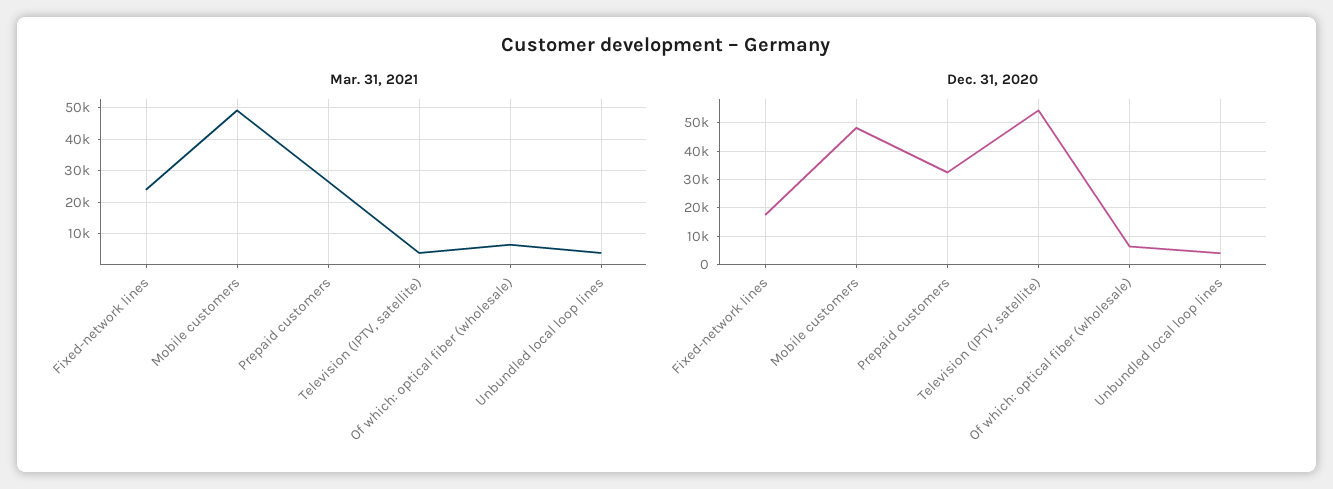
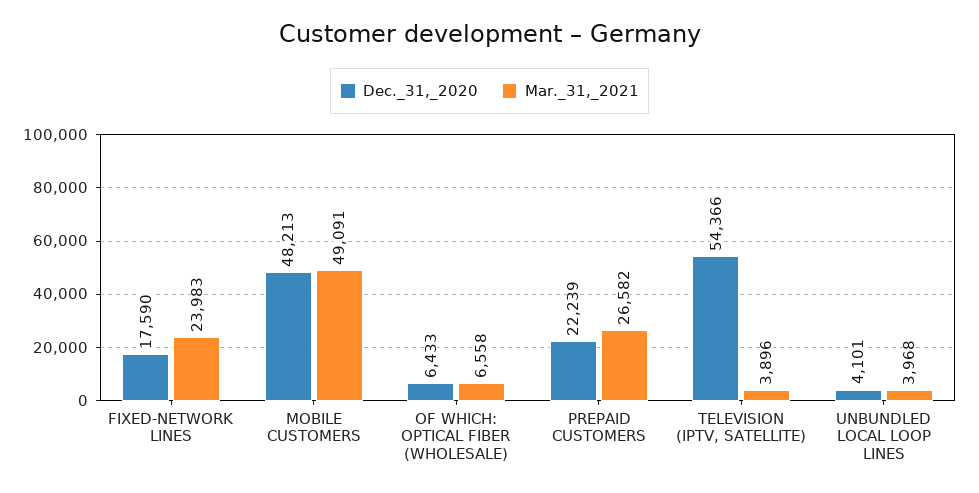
Dec. 31, 2020, Prepaid customers: 32500 -> 22239

